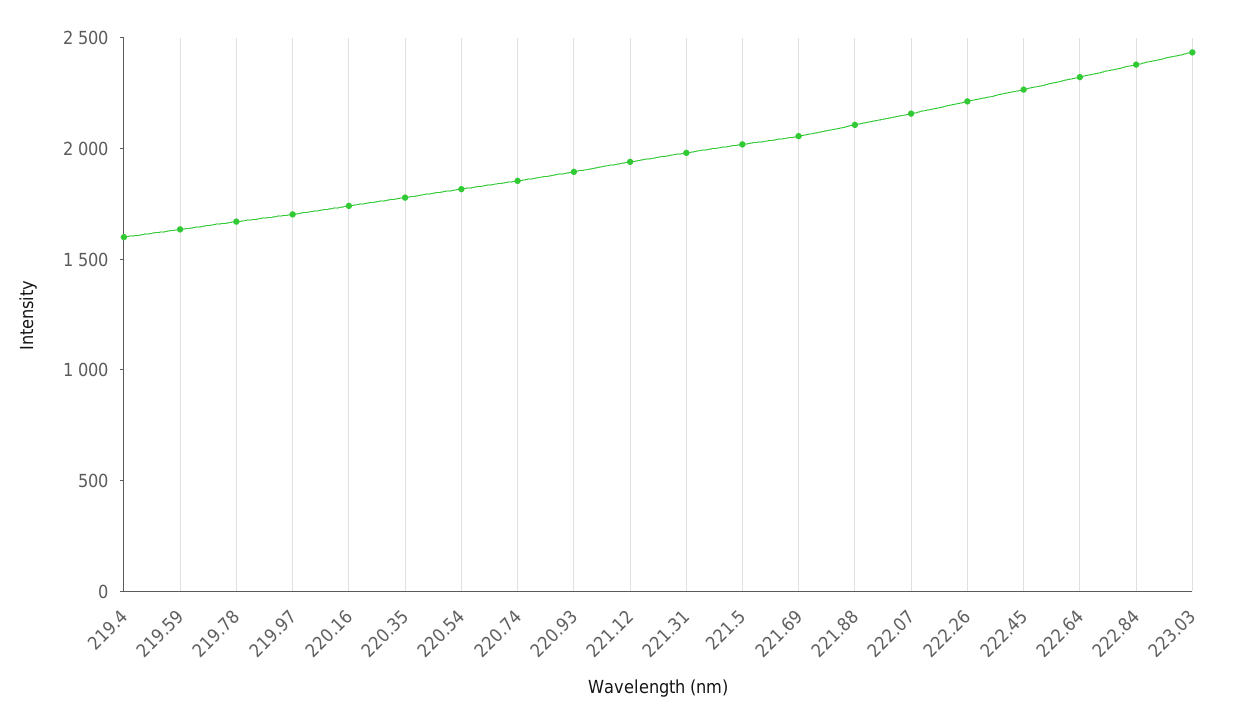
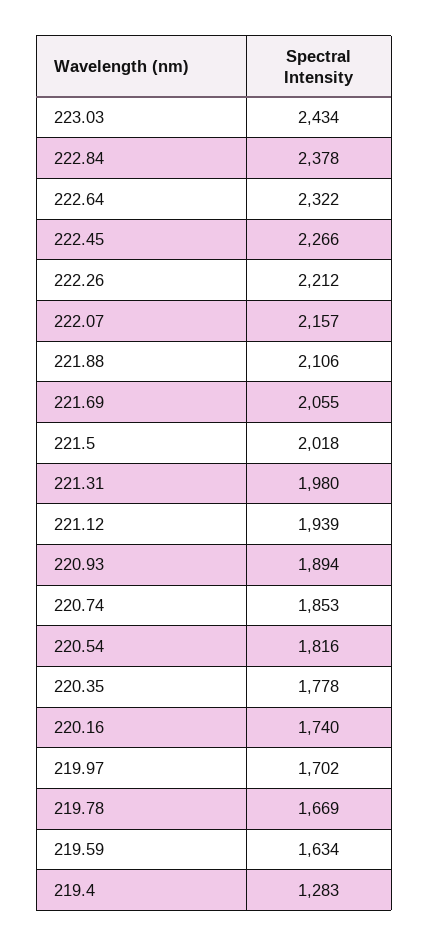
219.4: 1600 -> 1283

